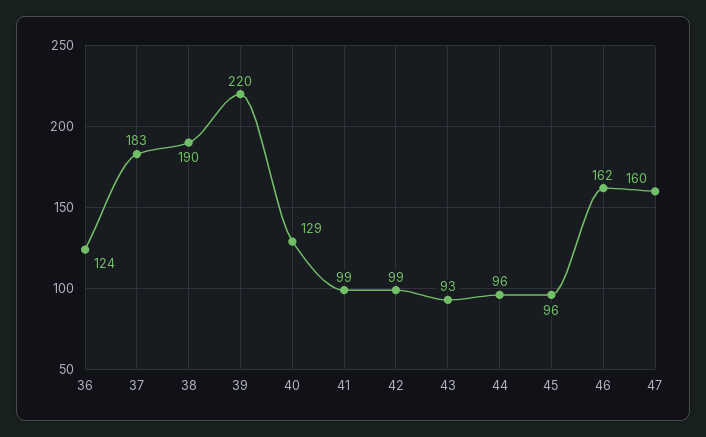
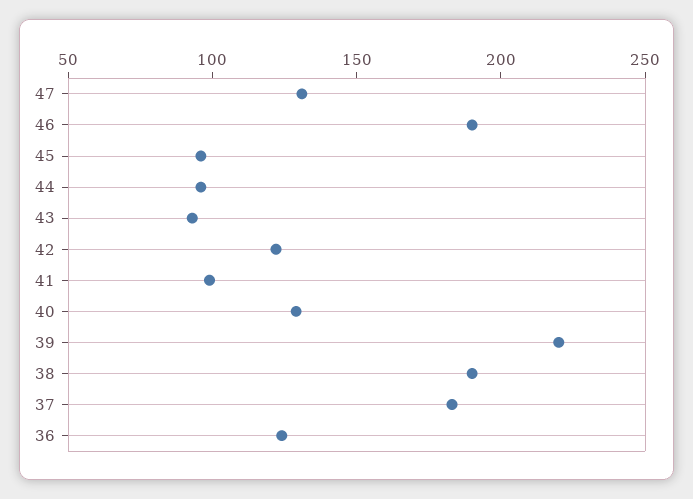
42: 99 -> 120
46: 162 -> 190
47: 160 -> 130

